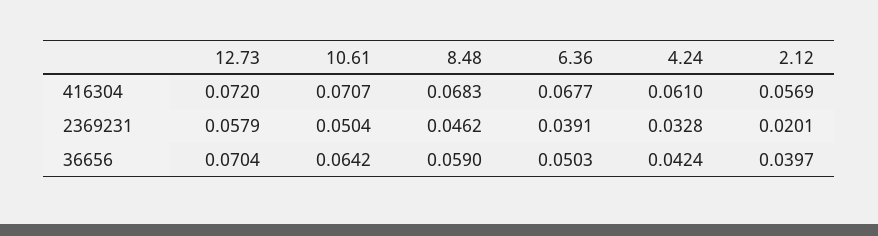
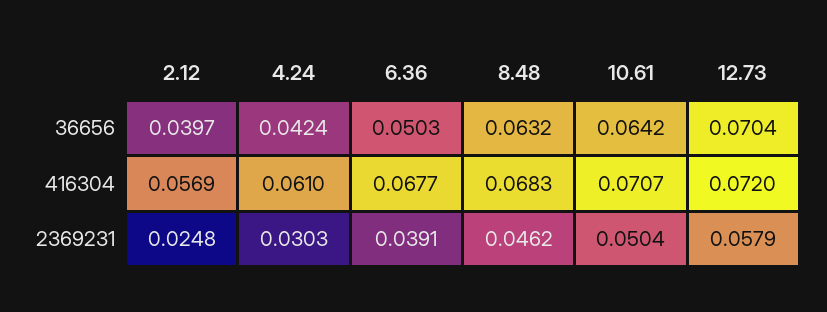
4.24, 2369231: 0.0328 -> 0.0303
2.12, 2369231: 0.0201 -> 0.0248
8.48, 36656: 0.059 -> 0.0632

